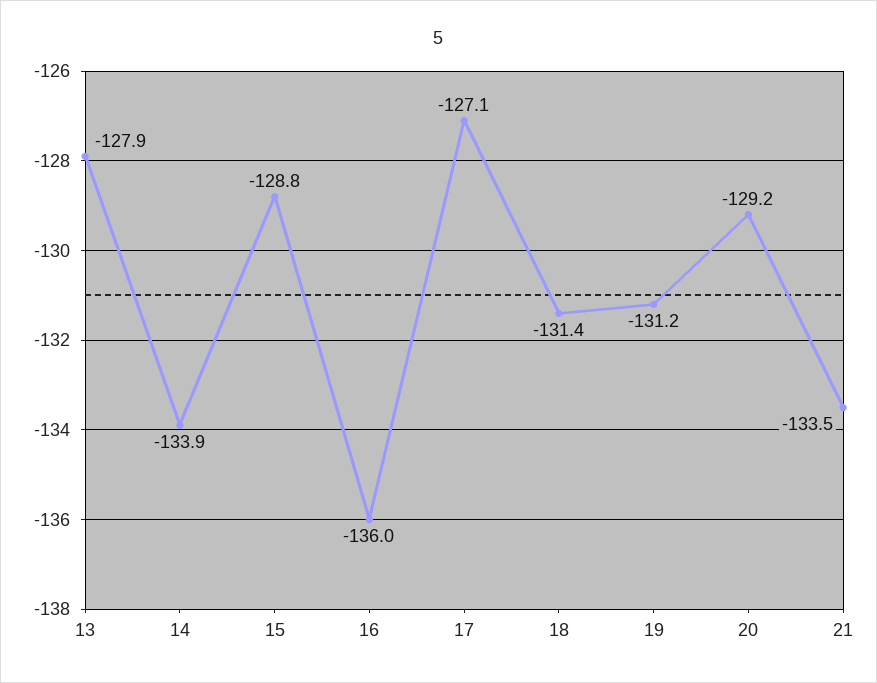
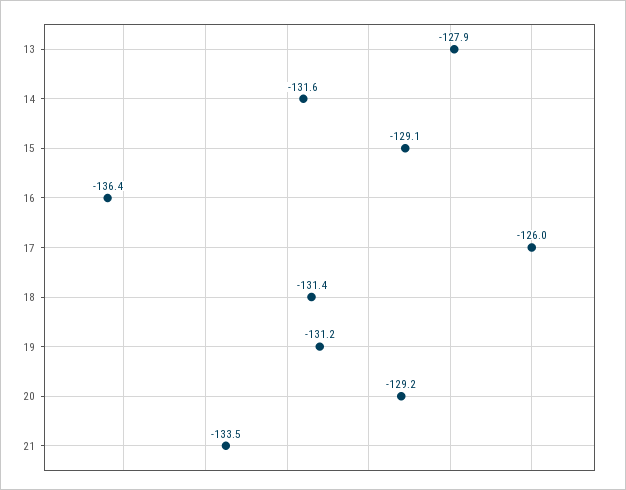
14: -133.9 -> -131.6
15: -128.8 -> -129.1
16: -136 -> -136.4
17: -127.1 -> -126

